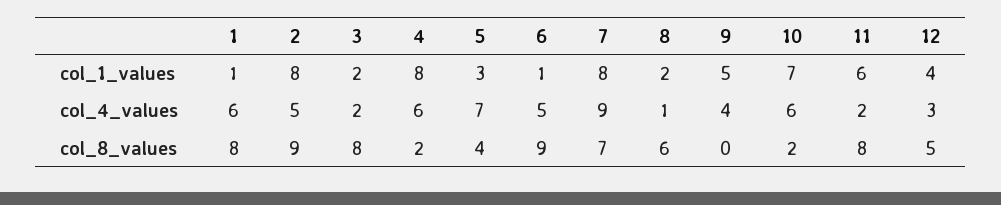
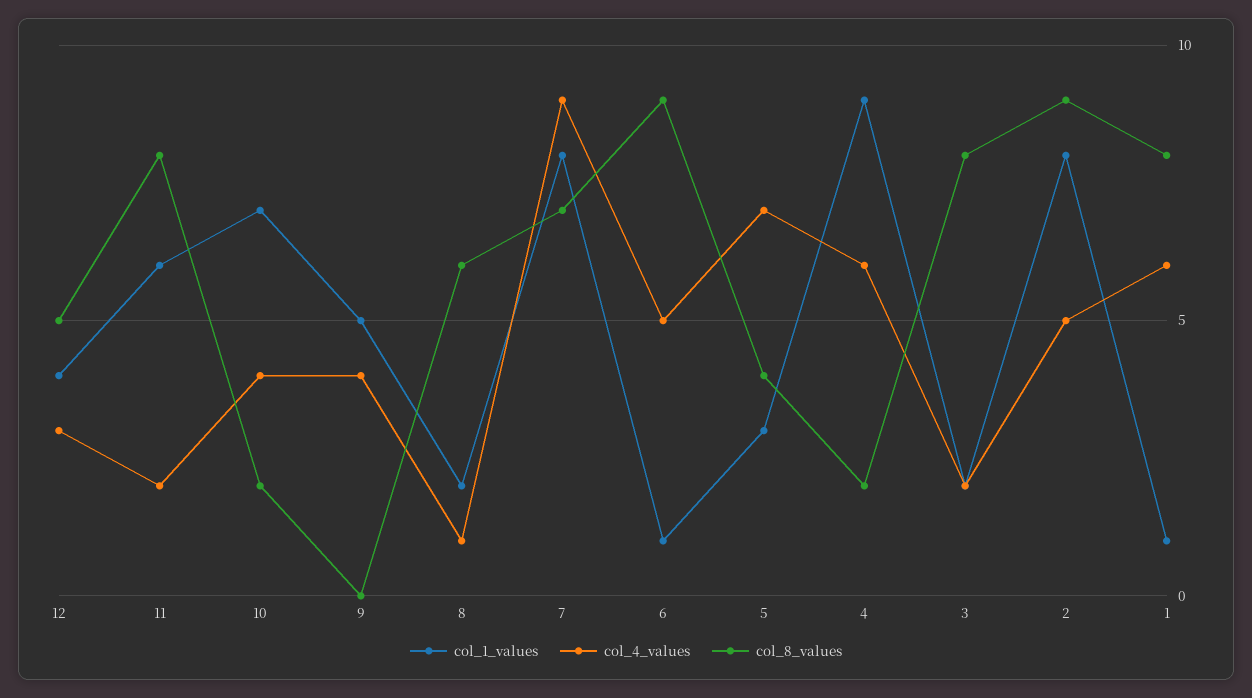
col_1_values, 4: 8 -> 9
col_4_values, 10: 6 -> 4

